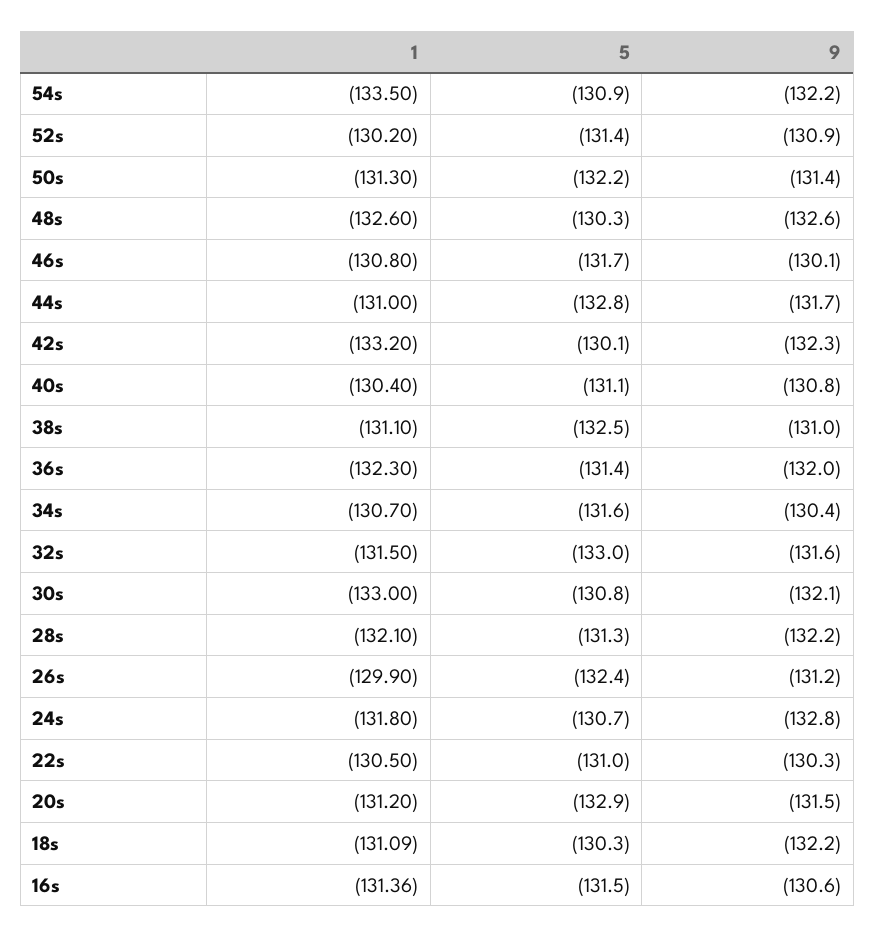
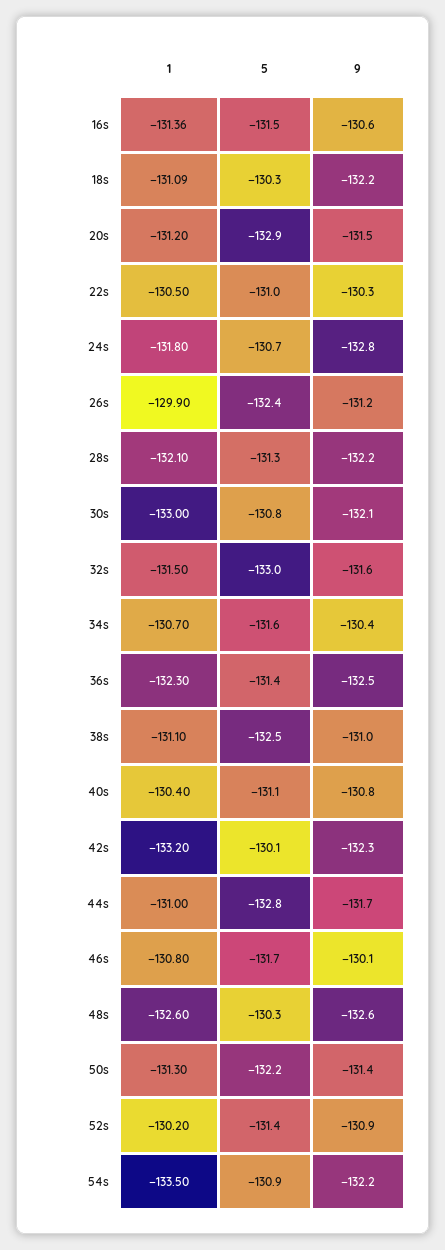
9, 36s: -132 -> -132.5

